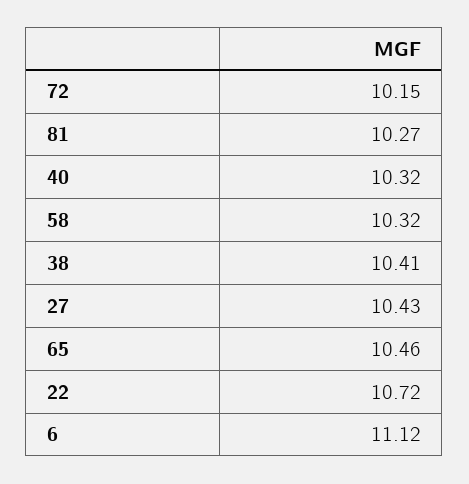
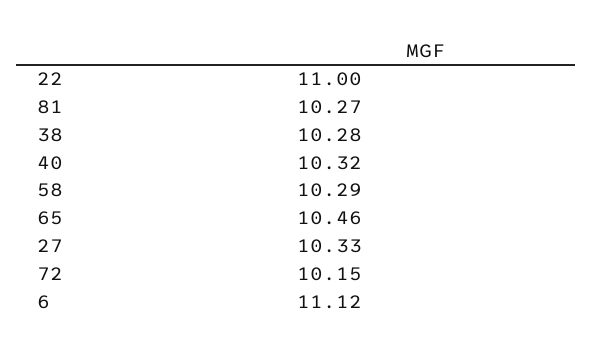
58: 10.32 -> 10.29
38: 10.41 -> 10.28
27: 10.43 -> 10.33
22: 10.72 -> 11

